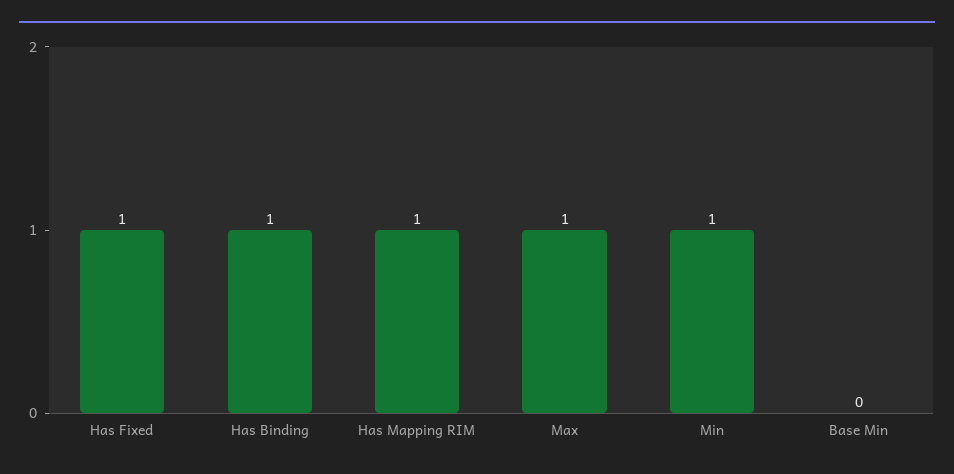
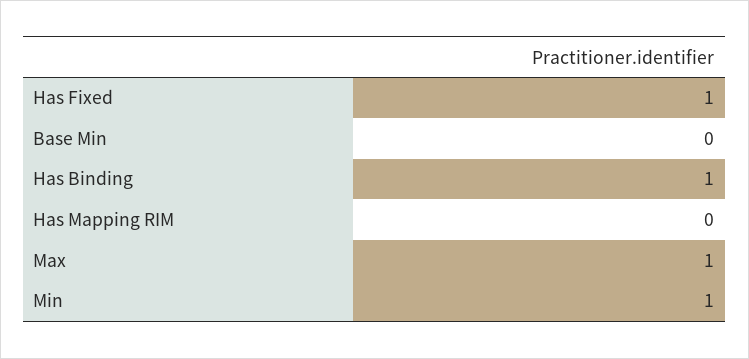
Has Mapping RIM: 1 -> 0

